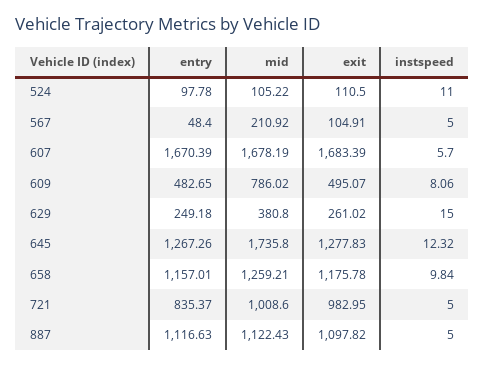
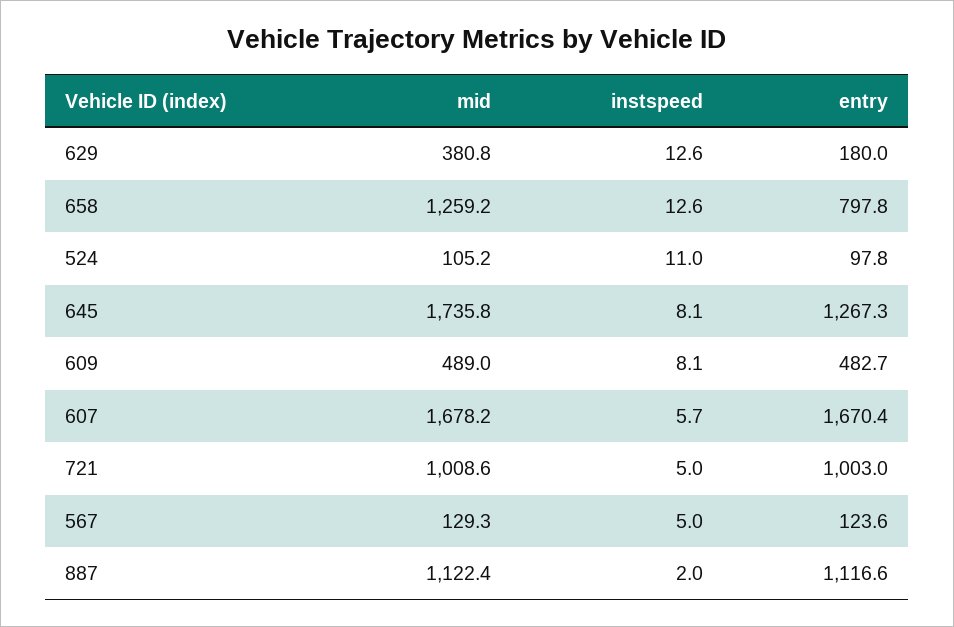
exit, 524: 110.5 -> none
entry, 567: 48.4 -> 123.6
mid, 567: 210.92 -> 129.3
exit, 567: 104.91 -> none
exit, 607: 1683.39 -> none
mid, 609: 786.02 -> 489
exit, 609: 495.07 -> none
entry, 629: 249.18 -> 180
exit, 629: 261.02 -> none
instspeed, 629: 15 -> 12.6
exit, 645: 1277.83 -> none
instspeed, 645: 12.32 -> 8.1
entry, 658: 1157.01 -> 797.8
exit, 658: 1175.78 -> none
instspeed, 658: 9.84 -> 12.6
entry, 721: 835.37 -> 1003
exit, 721: 982.95 -> none
exit, 887: 1097.82 -> none
instspeed, 887: 5 -> 2

